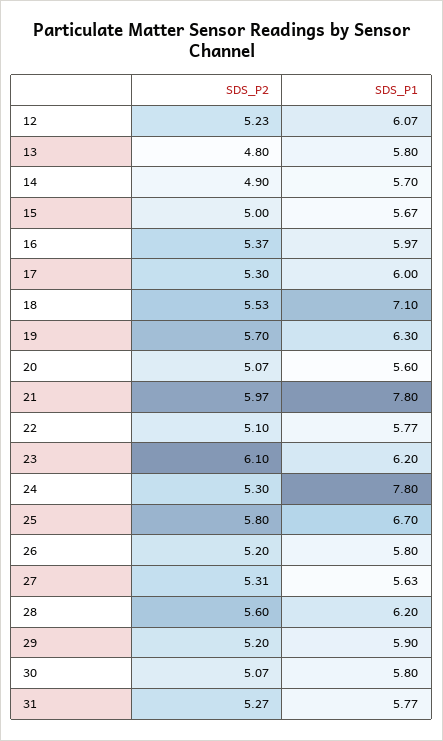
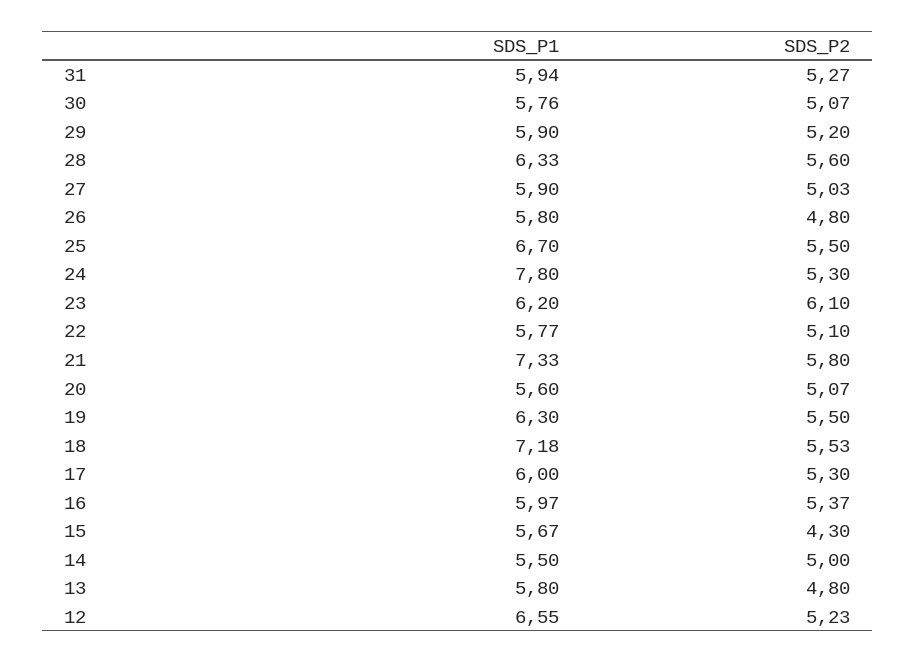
SDS_P1, 12: 6.07 -> 6.55
SDS_P2, 14: 4.9 -> 5
SDS_P1, 14: 5.7 -> 5.5
SDS_P2, 15: 5 -> 4.3
SDS_P1, 18: 7.1 -> 7.18
SDS_P2, 19: 5.7 -> 5.5
SDS_P2, 21: 5.97 -> 5.8
SDS_P1, 21: 7.8 -> 7.33
SDS_P2, 25: 5.8 -> 5.5
SDS_P2, 26: 5.2 -> 4.8
SDS_P2, 27: 5.31 -> 5.03
SDS_P1, 27: 5.63 -> 5.9
SDS_P1, 28: 6.2 -> 6.33
SDS_P1, 30: 5.8 -> 5.76
SDS_P1, 31: 5.77 -> 5.94

